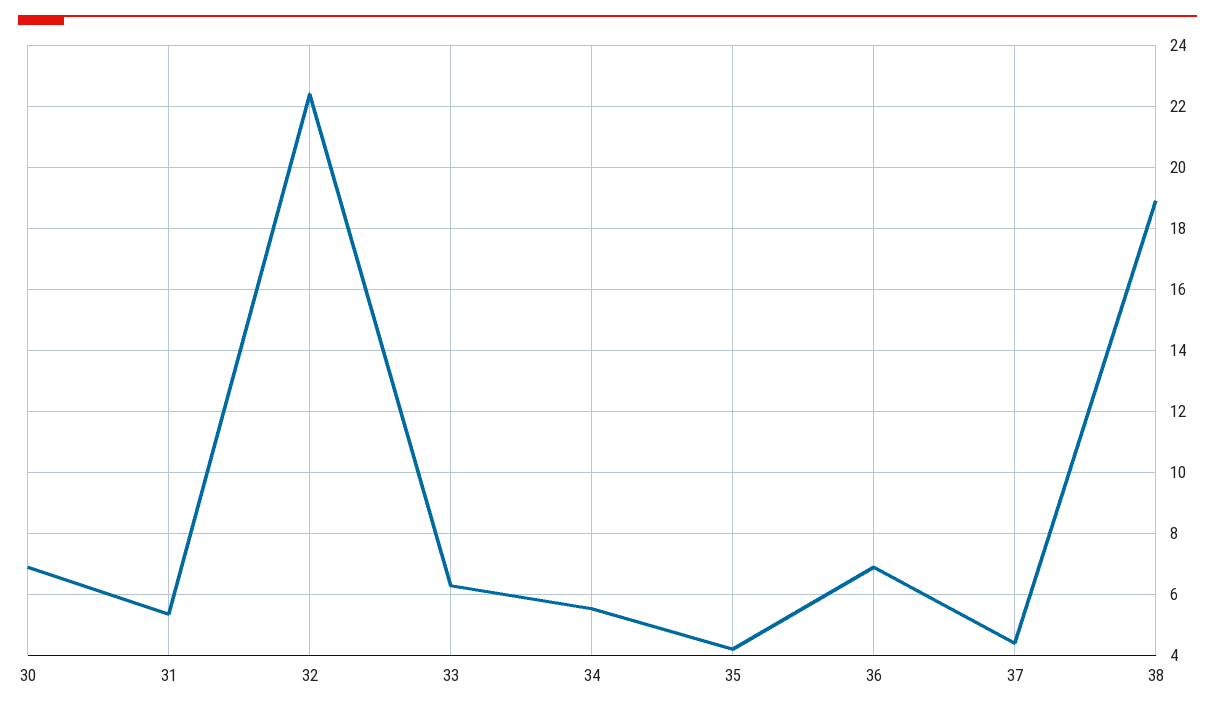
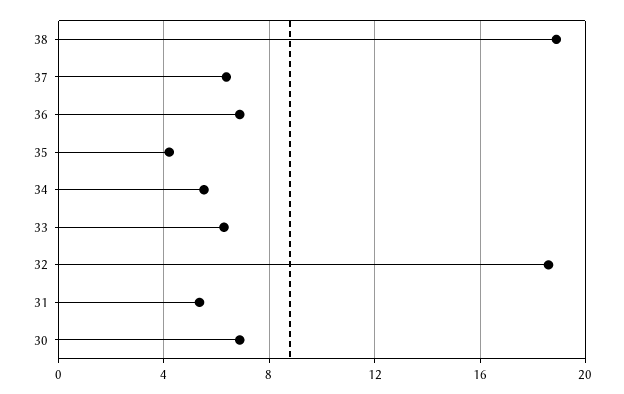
32: 22.4 -> 18.5
37: 4.4 -> 6.5

